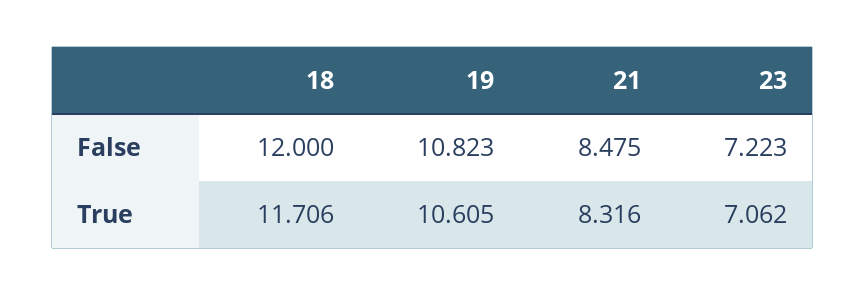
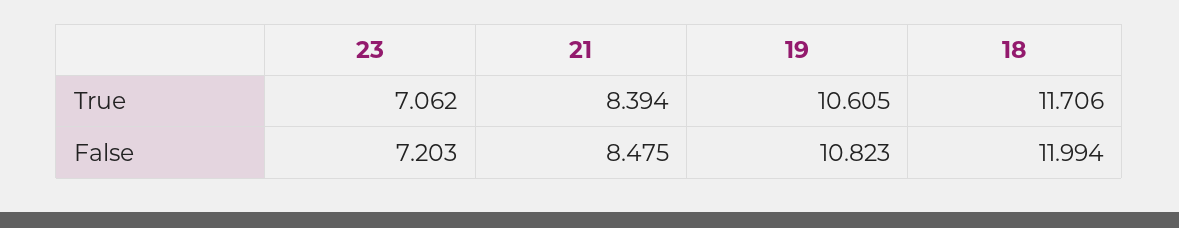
18, False: 12 -> 11.994
23, False: 7.223 -> 7.203
21, True: 8.316 -> 8.394

